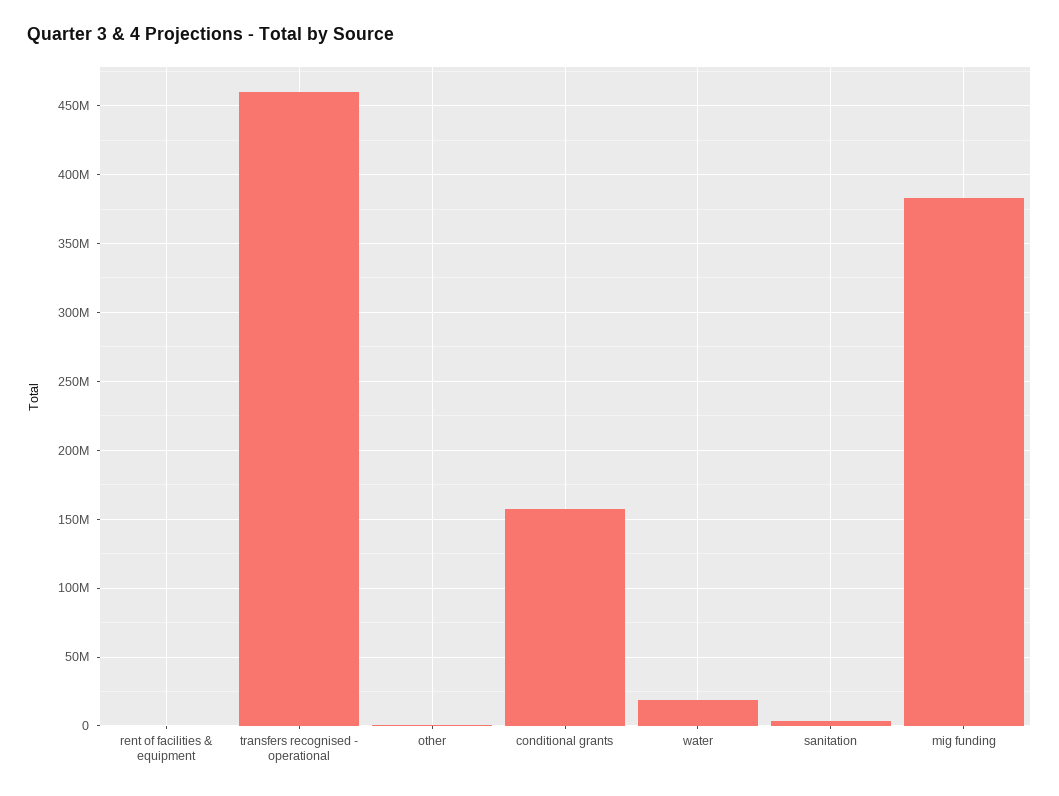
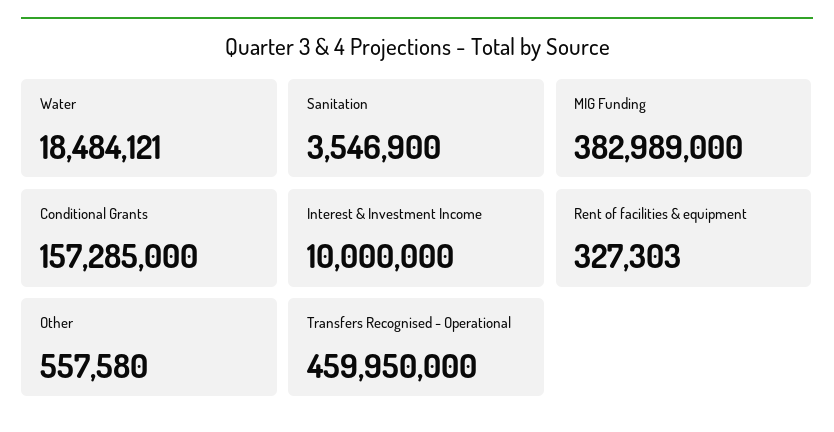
Interest & Investment Income: none -> 10000000

